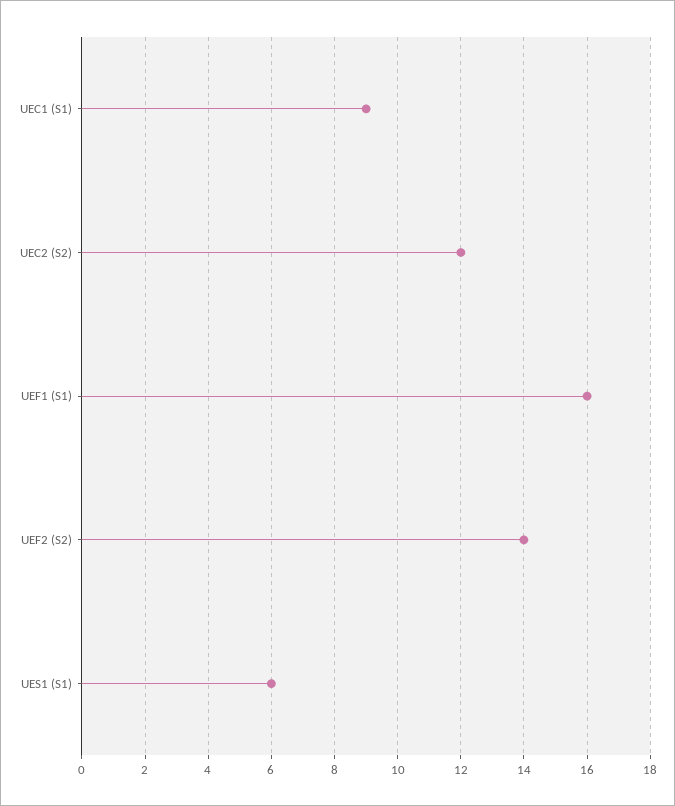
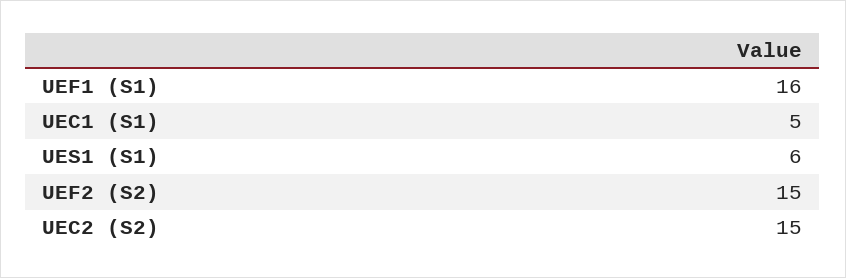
UEC1 (S1): 9 -> 5
UEC2 (S2): 12 -> 15
UEF2 (S2): 14 -> 15

